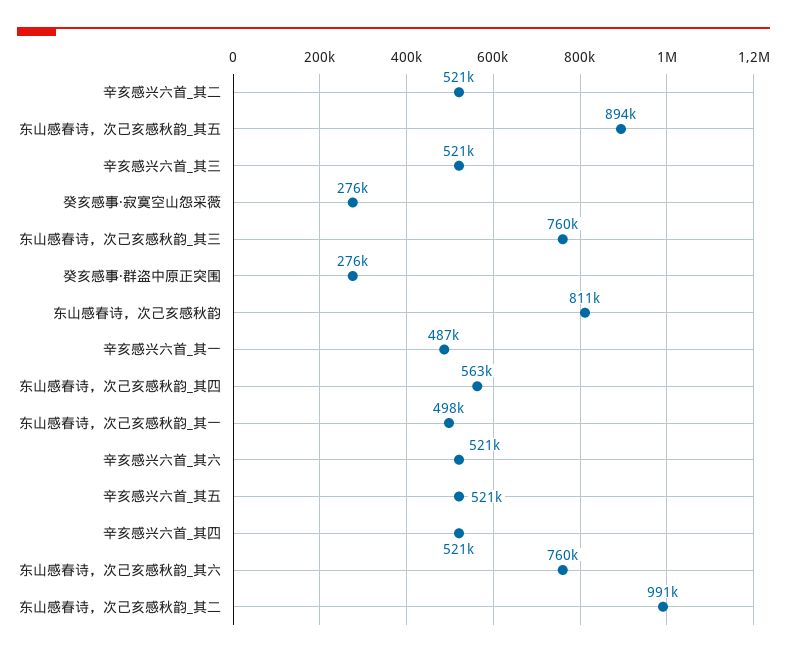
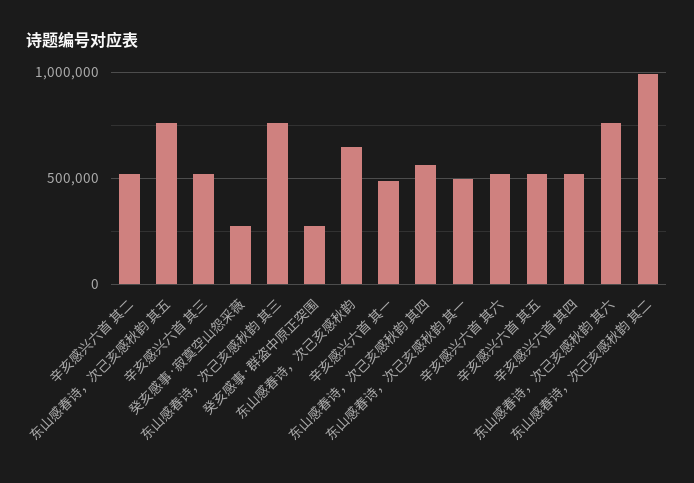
东山感春诗，次己亥感秋韵_其五: 894000 -> 750000
东山感春诗，次己亥感秋韵: 811000 -> 650000

